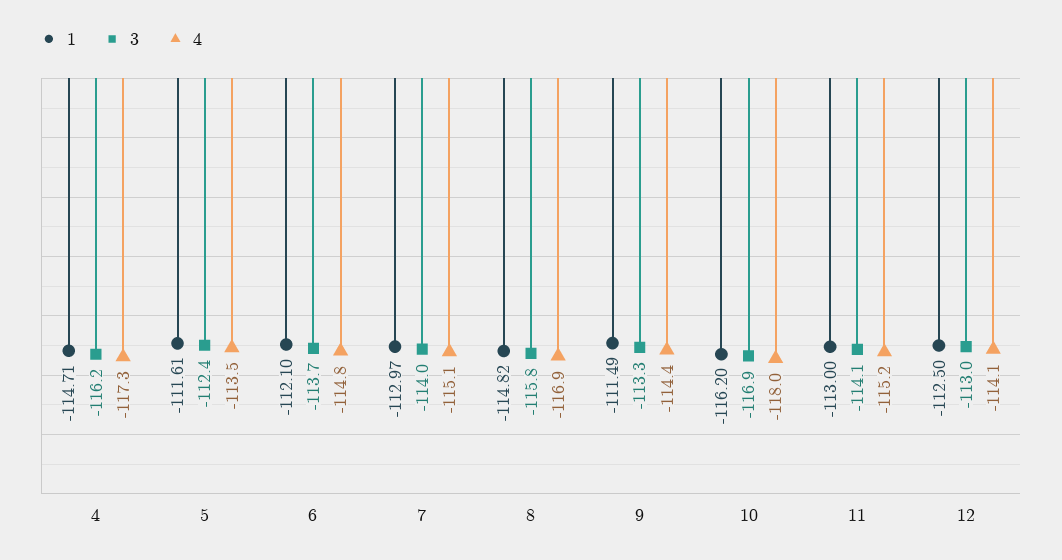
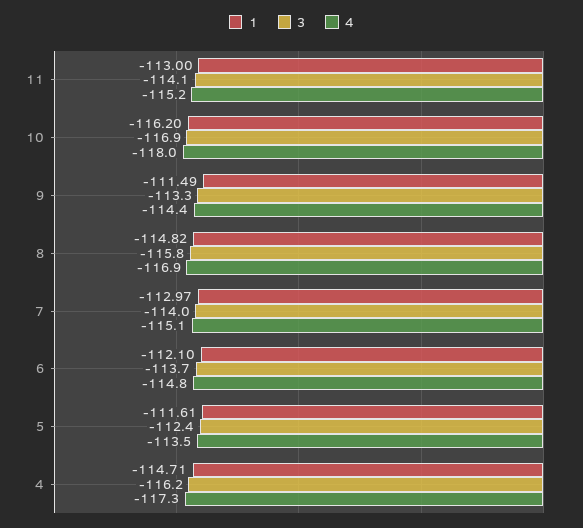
1, 12: -112.5 -> none
3, 12: -113 -> none
4, 12: -114.1 -> none

